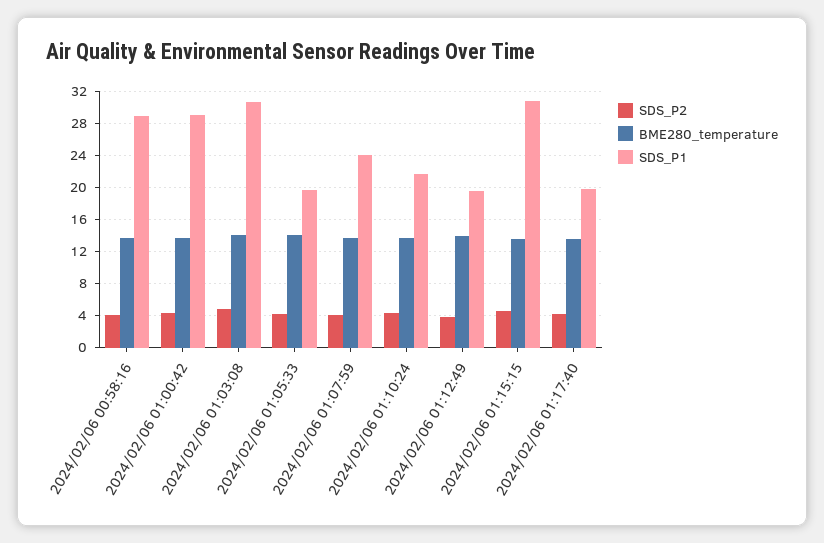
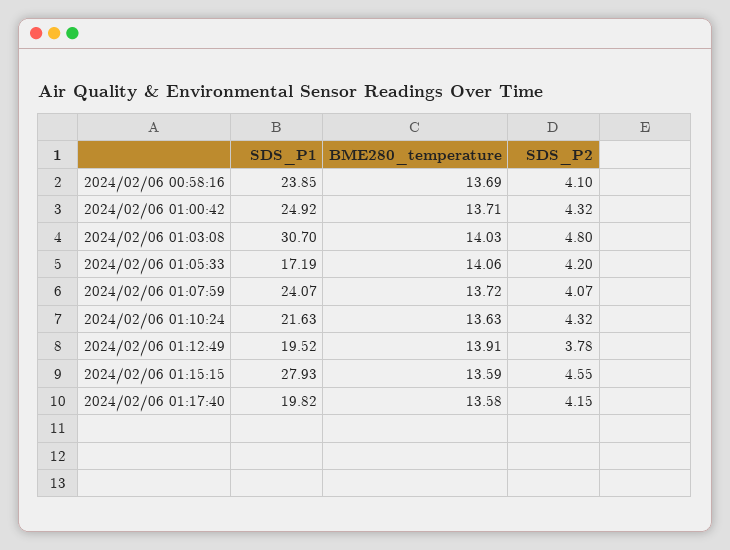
SDS_P1, 2024/02/06 00:58:16: 29 -> 23.85
SDS_P1, 2024/02/06 01:00:42: 29 -> 24.92
SDS_P1, 2024/02/06 01:05:33: 20 -> 17.19
SDS_P1, 2024/02/06 01:15:15: 31 -> 27.93

